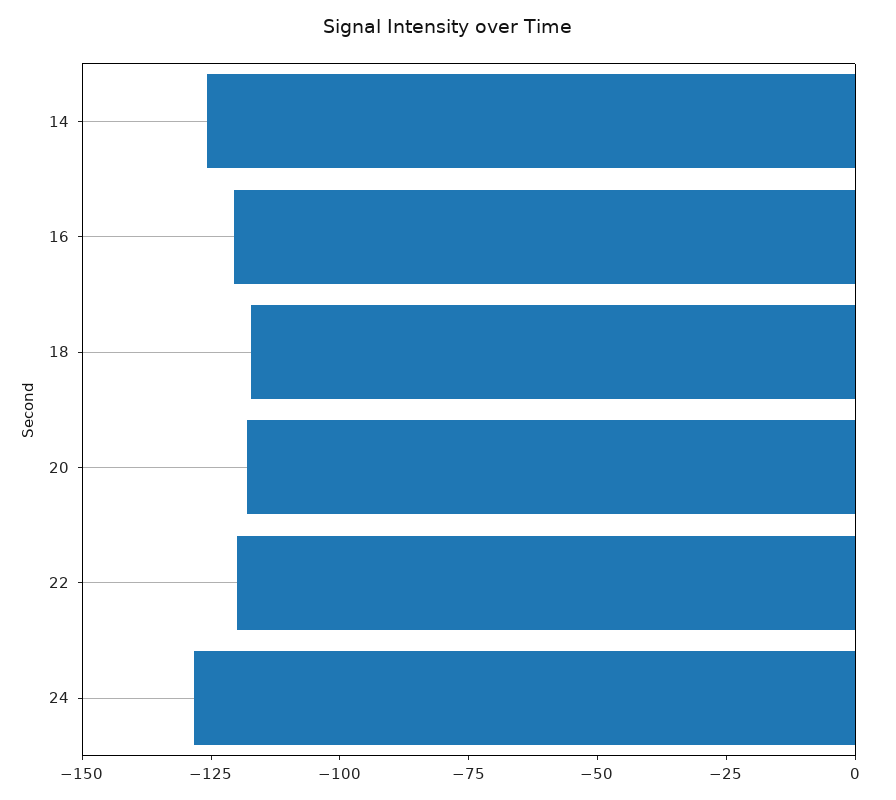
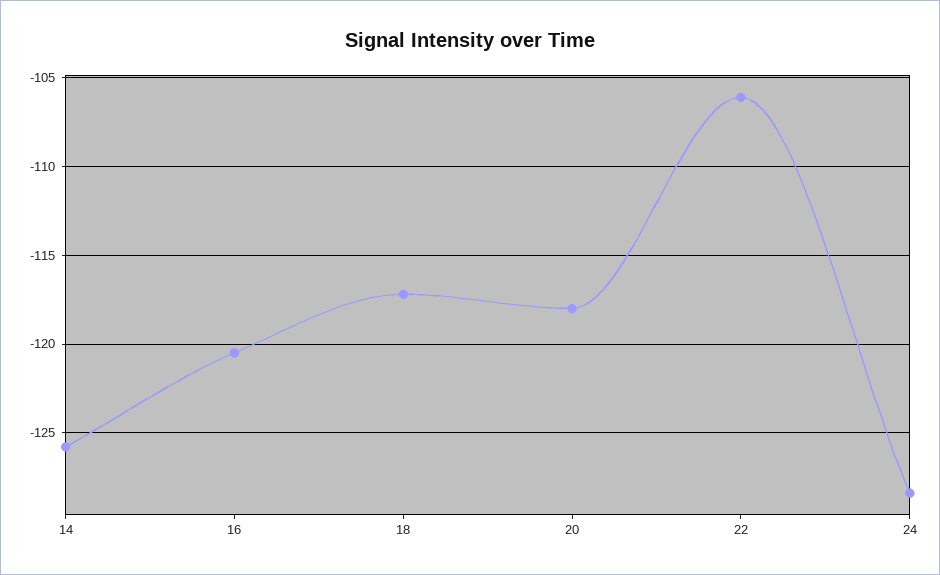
22: -120 -> -106

